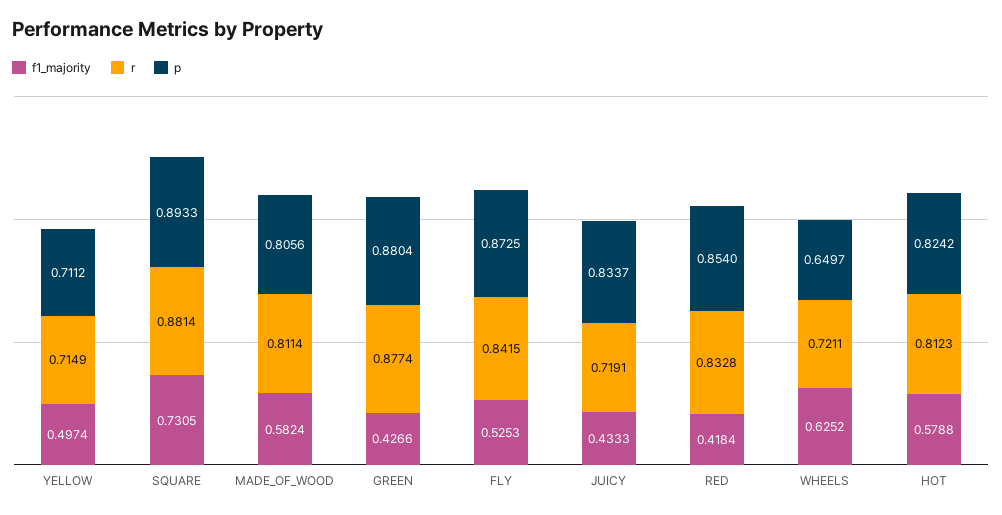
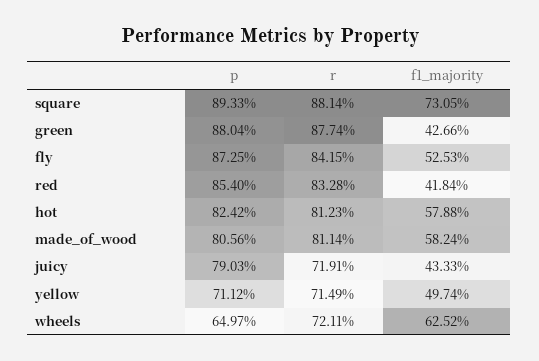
p, JUICY: 0.8337 -> 0.7903

